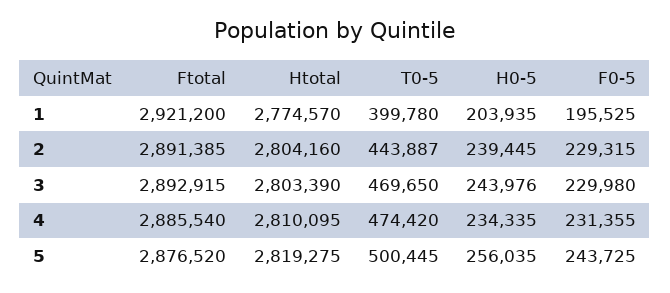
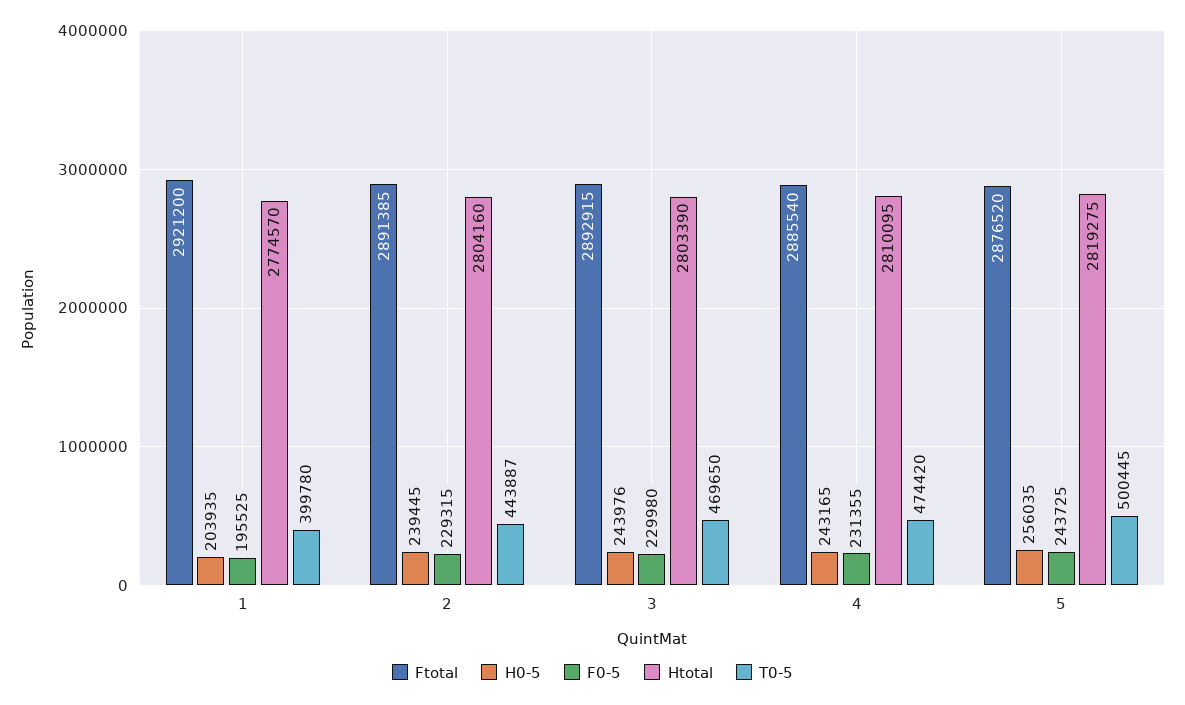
H0-5, 4: 234335 -> 243165

